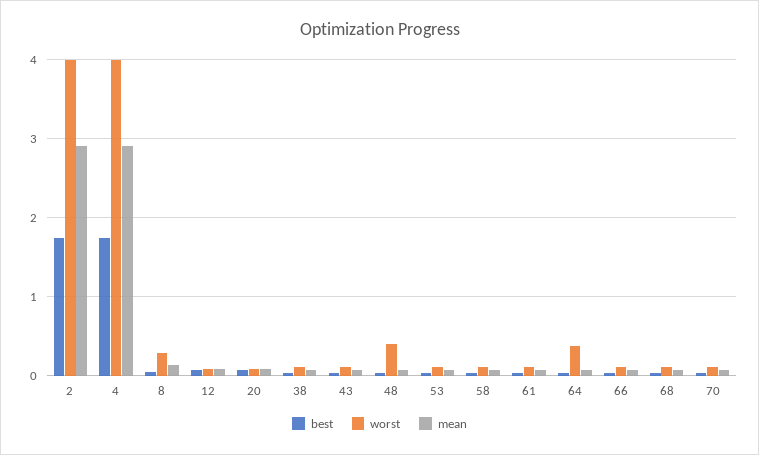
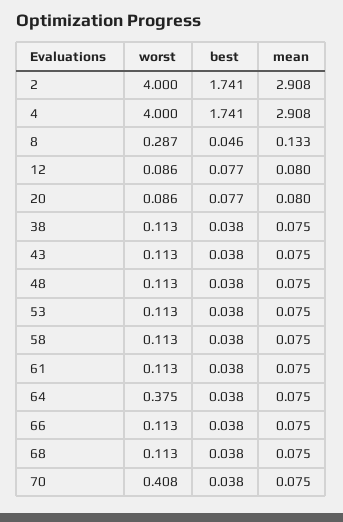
worst, 48: 0.4 -> 0.113
worst, 70: 0.1 -> 0.408

